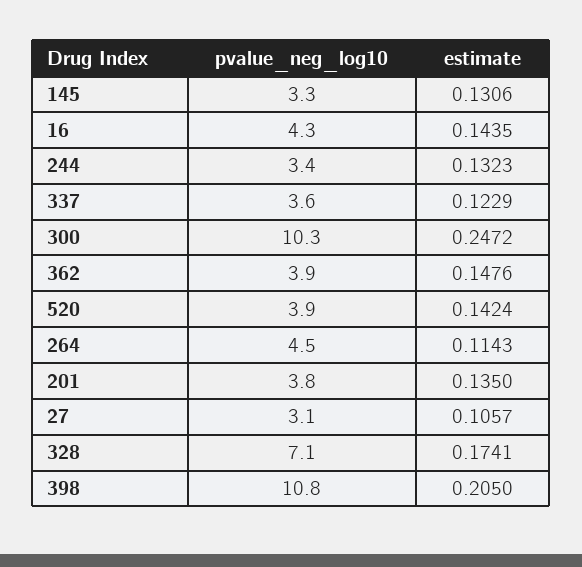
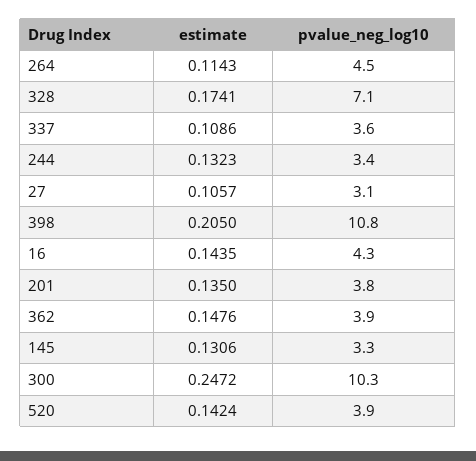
estimate, 337: 0.1229 -> 0.1086

